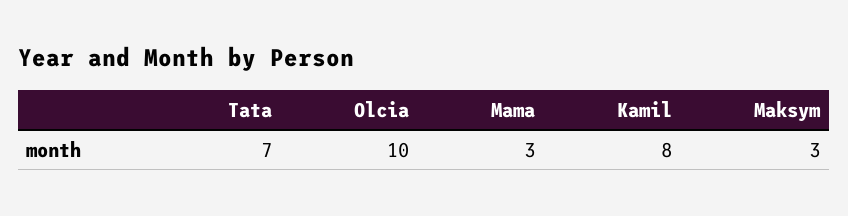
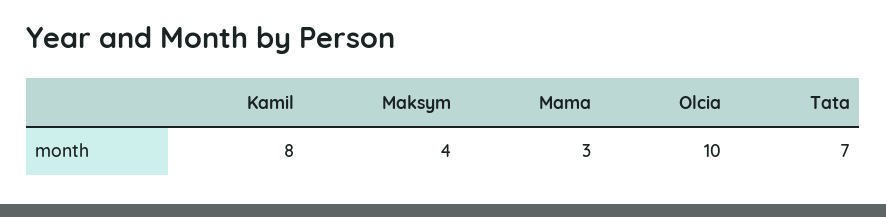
Maksym: 3 -> 4

